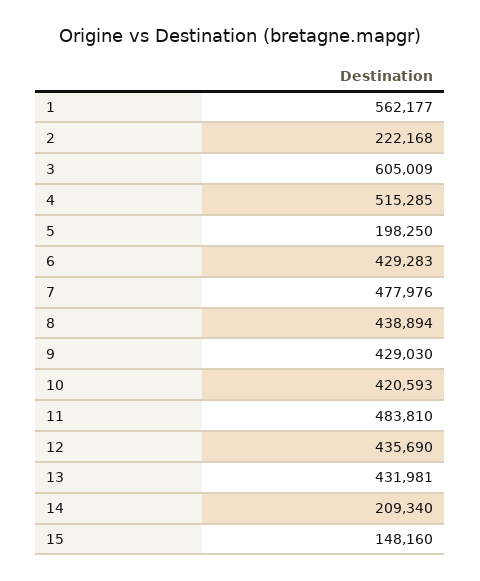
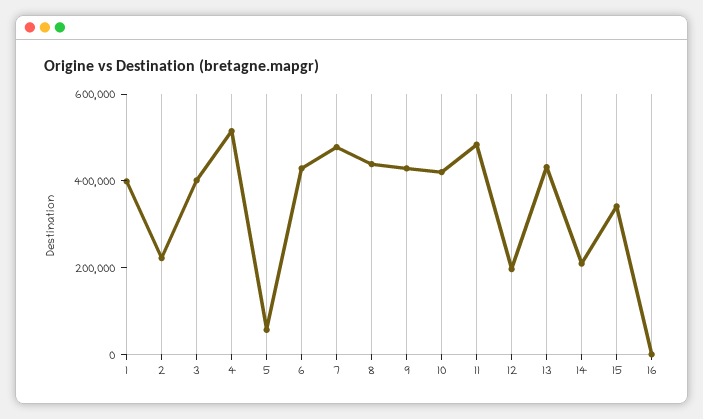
1: 562177 -> 400000
3: 605009 -> 400000
5: 198250 -> 50000
12: 435690 -> 200000
15: 148160 -> 350000
16: none -> 0

